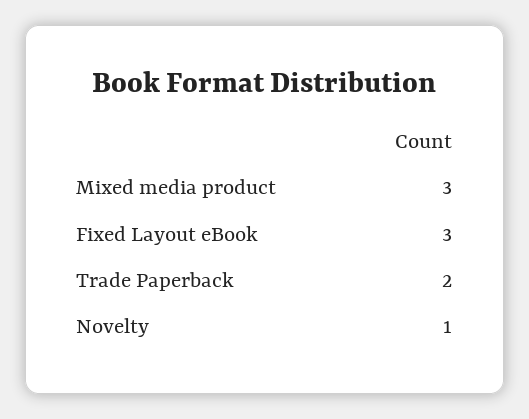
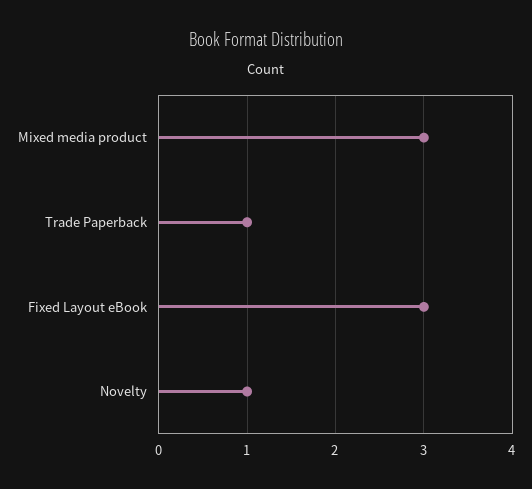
Trade Paperback: 2 -> 1

